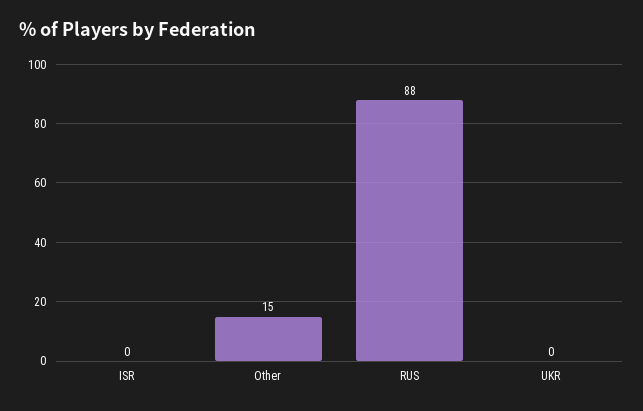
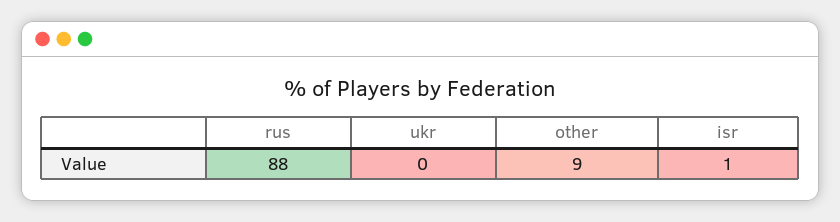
ISR: 0 -> 1
Other: 15 -> 9

